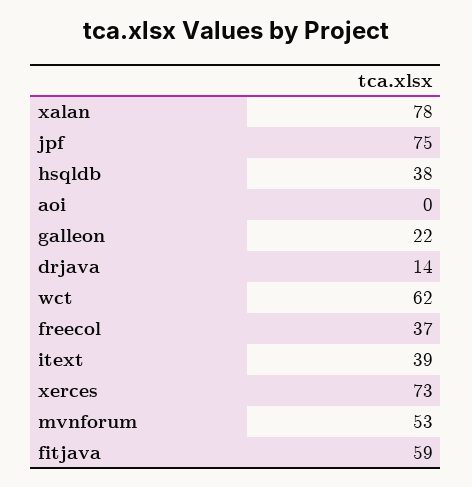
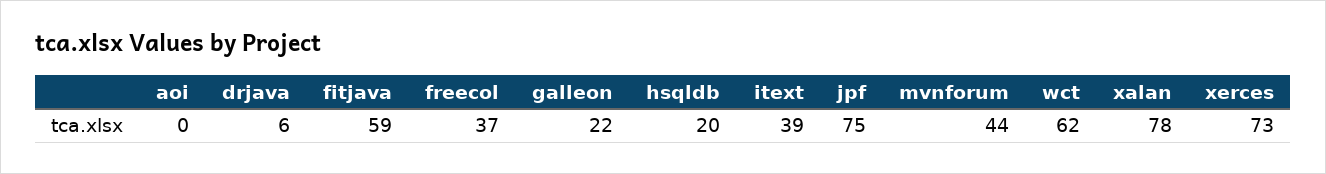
hsqldb: 38 -> 20
drjava: 14 -> 6
mvnforum: 53 -> 44

